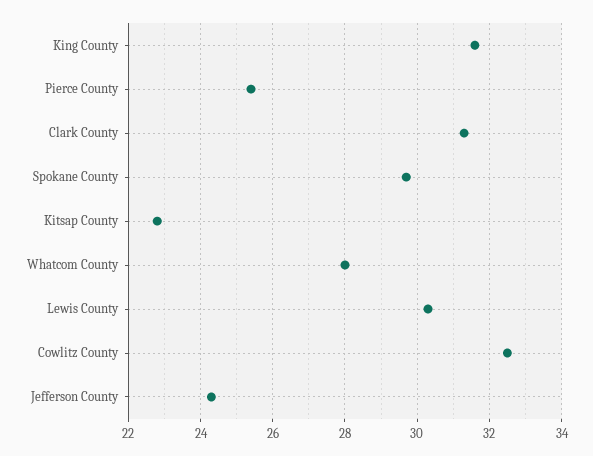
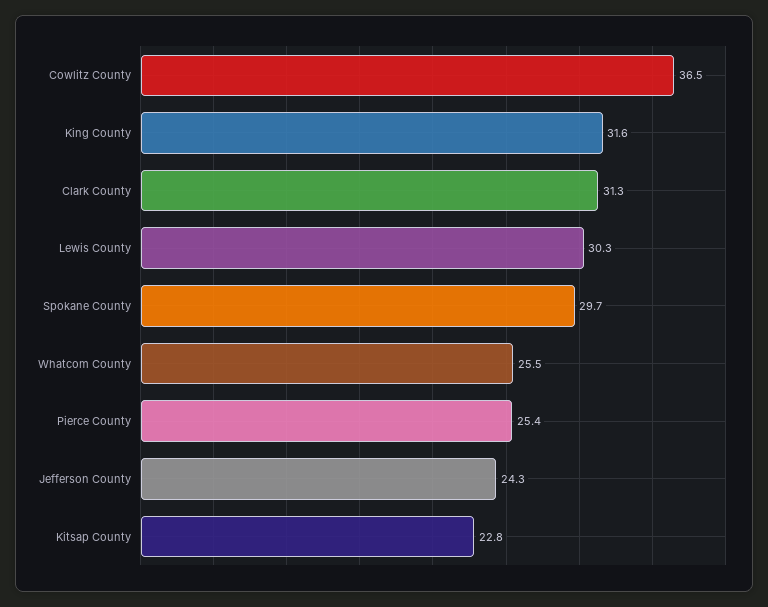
Whatcom County: 28 -> 25.5
Cowlitz County: 32.5 -> 36.5

